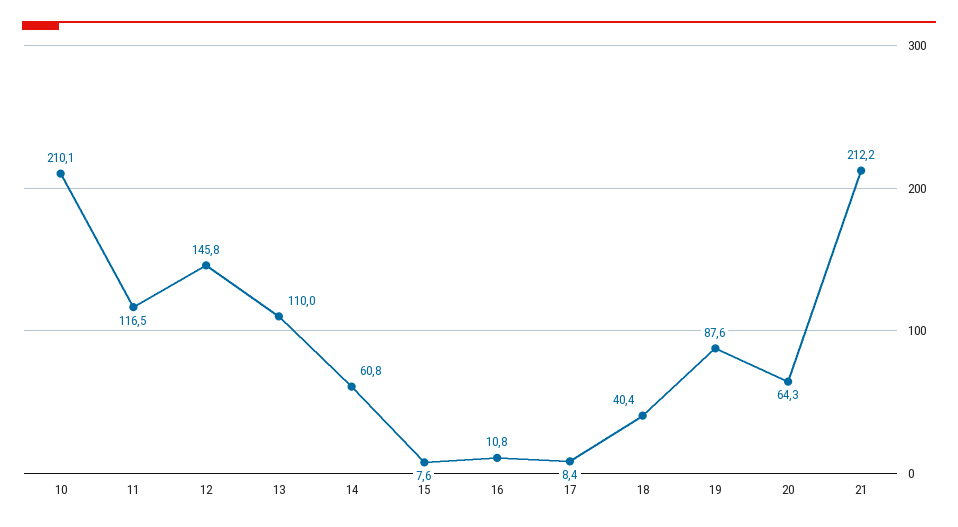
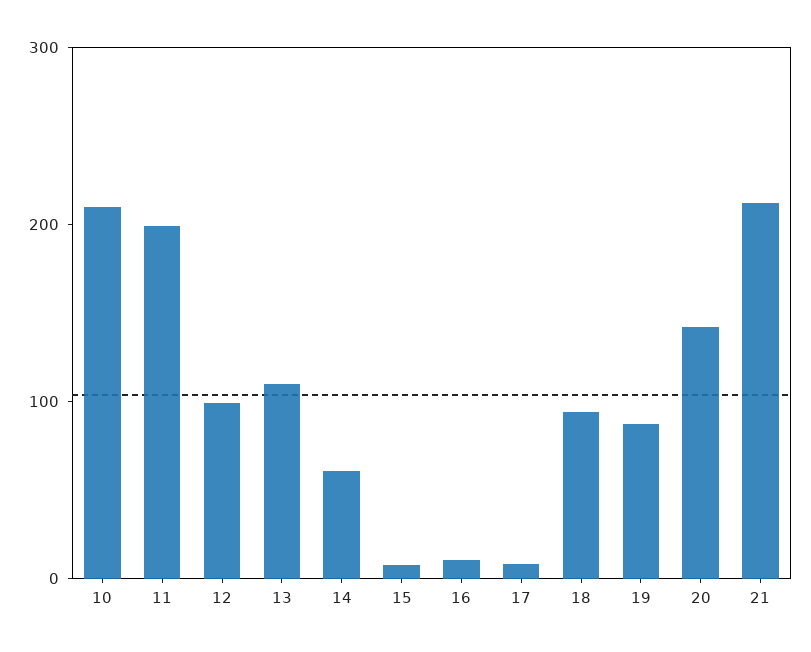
11: 116.5 -> 200
12: 145.8 -> 100
18: 40.4 -> 100
20: 64.3 -> 140

